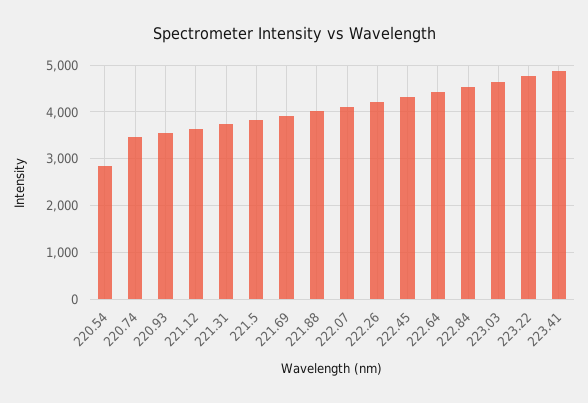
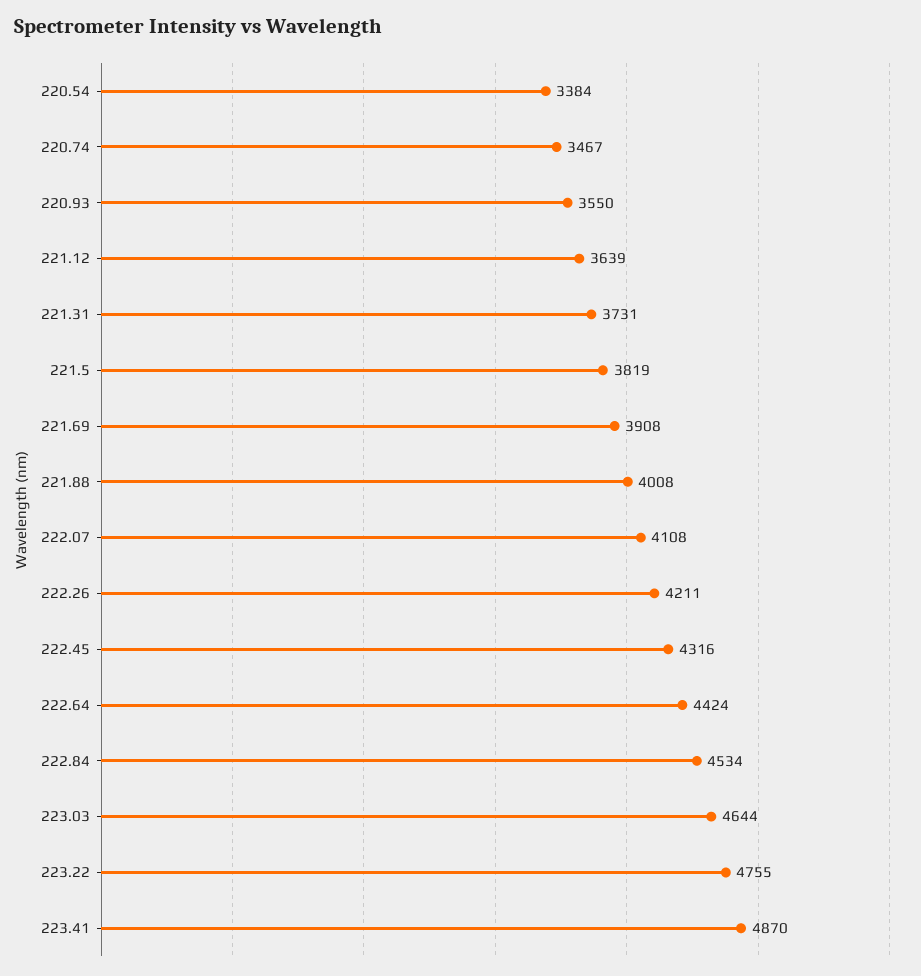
220.54: 2800 -> 3384

